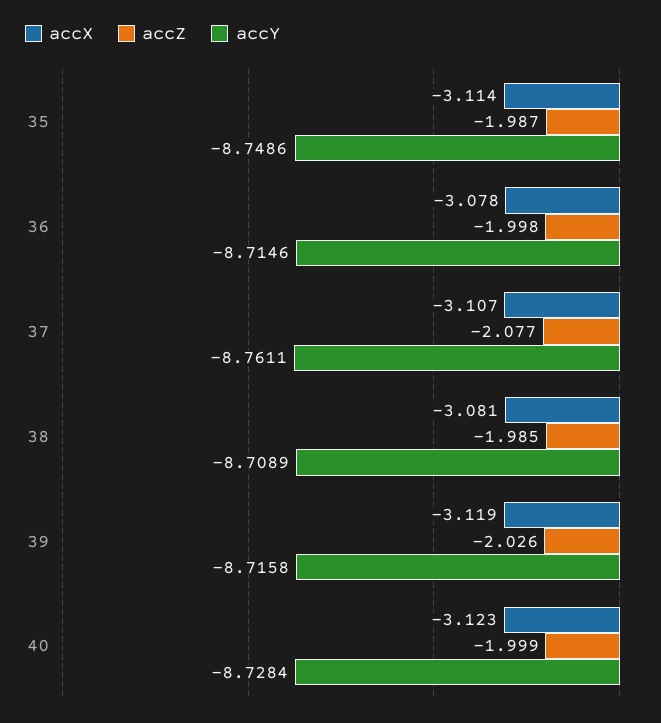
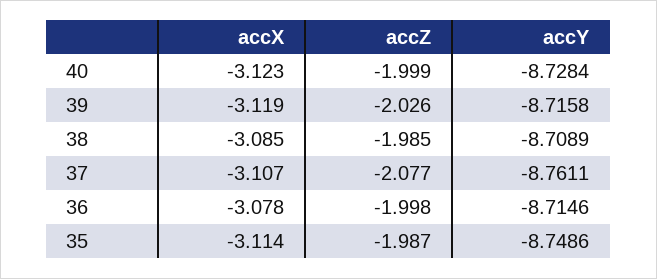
accX, 38: -3.081 -> -3.085

